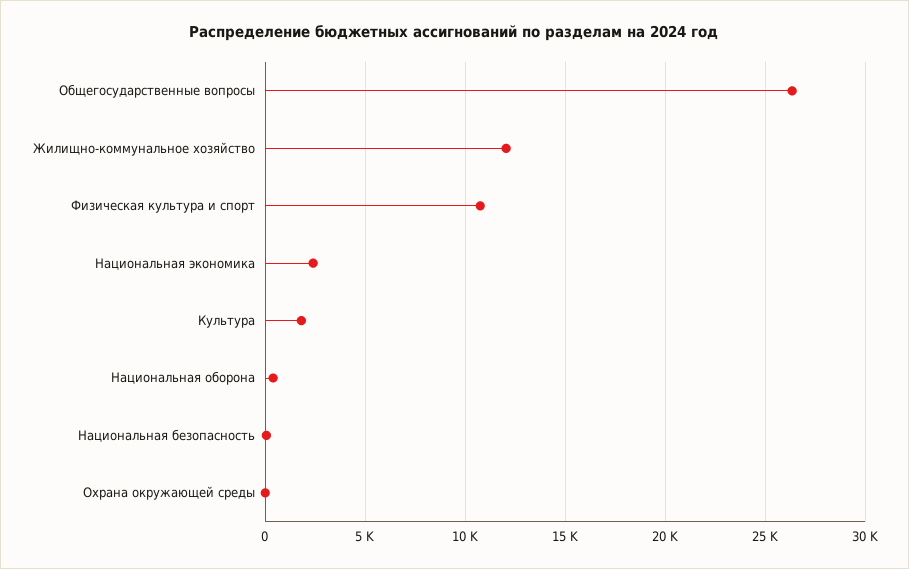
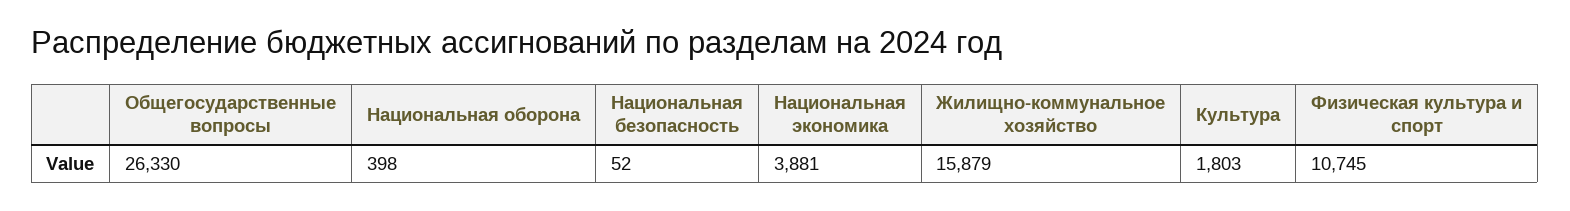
Жилищно-коммунальное хозяйство: 12000 -> 15879
Национальная экономика: 2500 -> 3881
Охрана окружающей среды: 0 -> none

